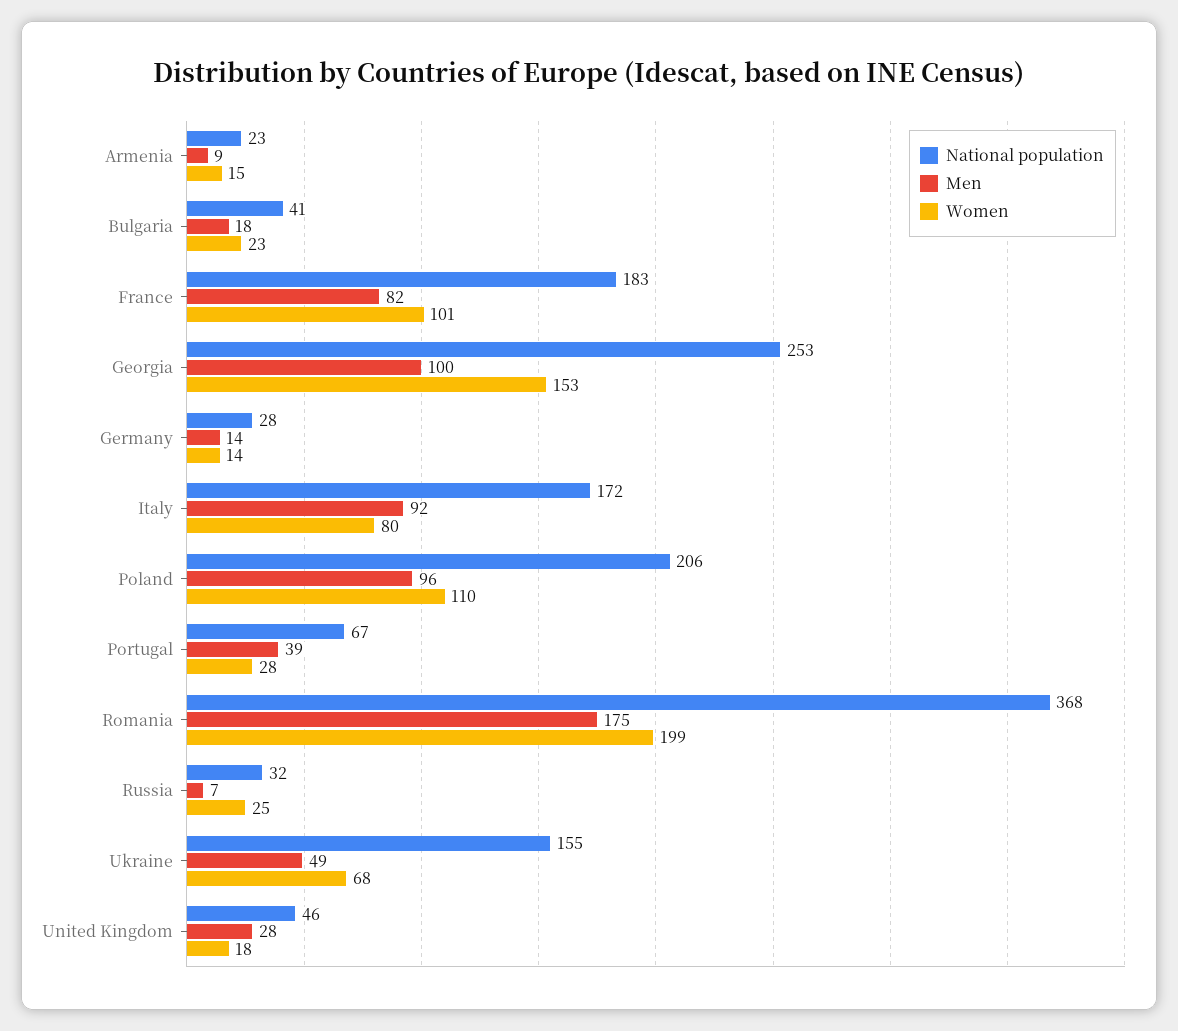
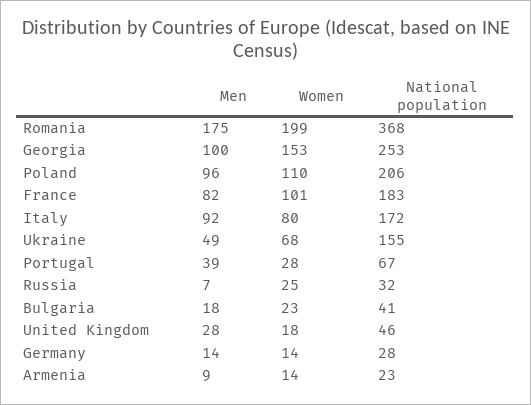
Women, Armenia: 15 -> 14

